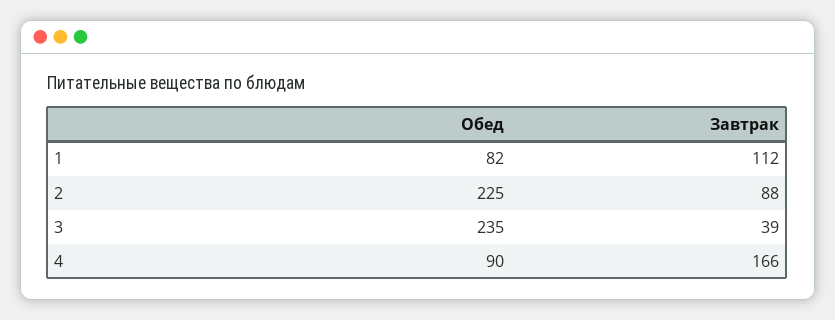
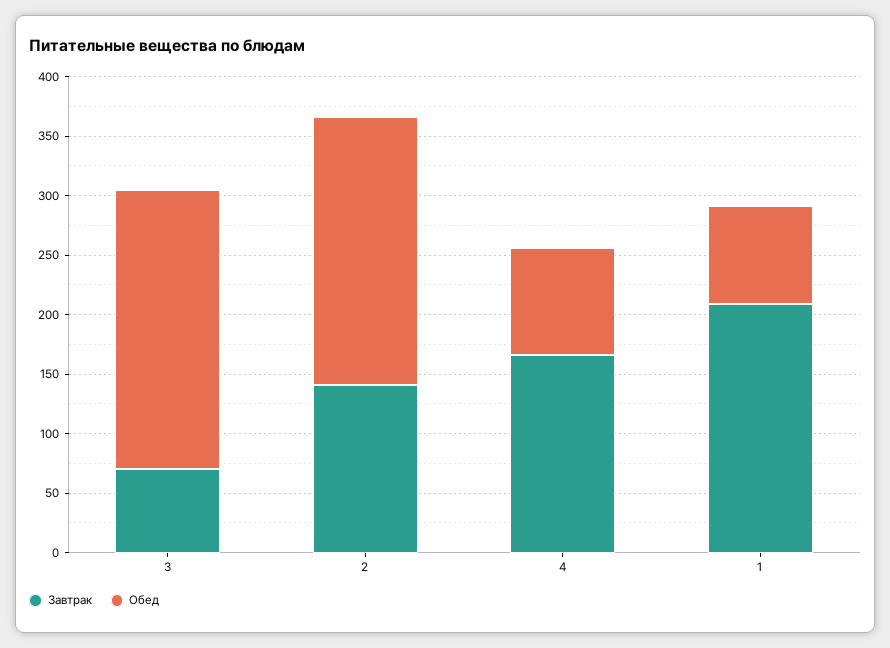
Завтрак, 1: 112 -> 210
Завтрак, 2: 88 -> 140
Завтрак, 3: 39 -> 70

